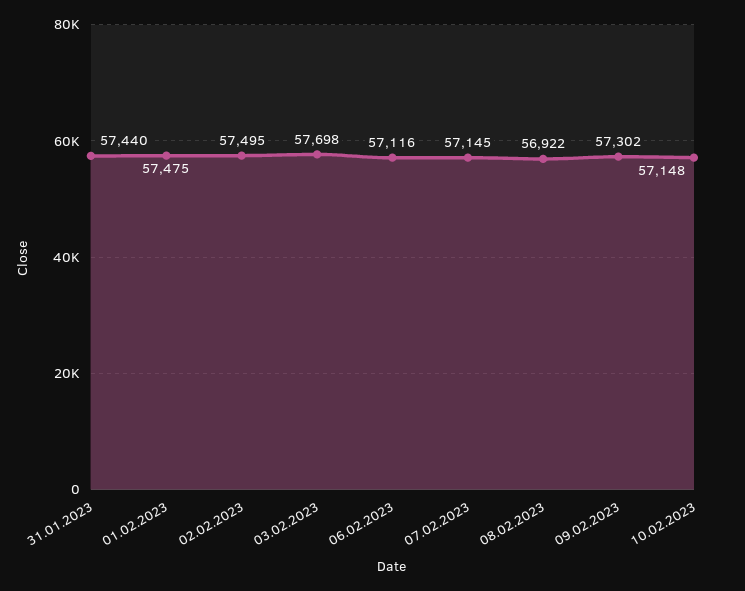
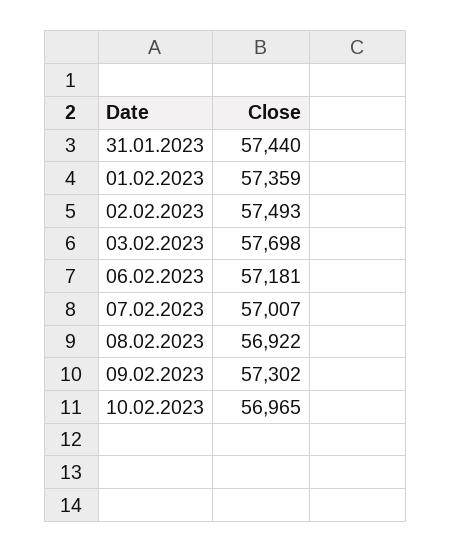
01.02.2023: 57475 -> 57359
02.02.2023: 57495 -> 57493
06.02.2023: 57116 -> 57181
07.02.2023: 57145 -> 57007
10.02.2023: 57148 -> 56965

